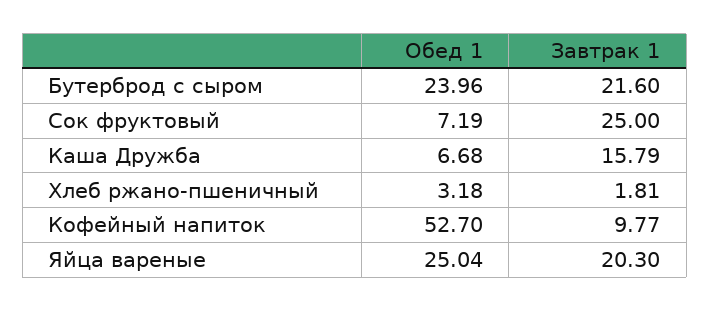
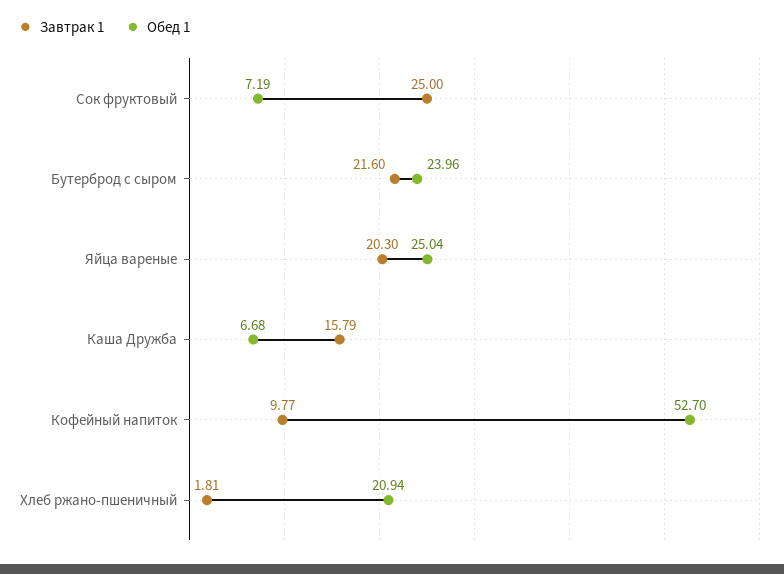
Обед 1, Хлеб ржано-пшеничный: 3.18 -> 20.94

